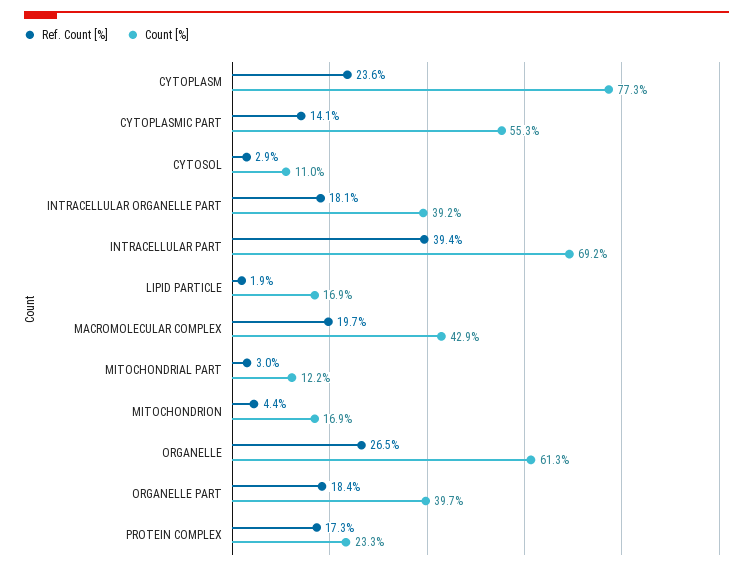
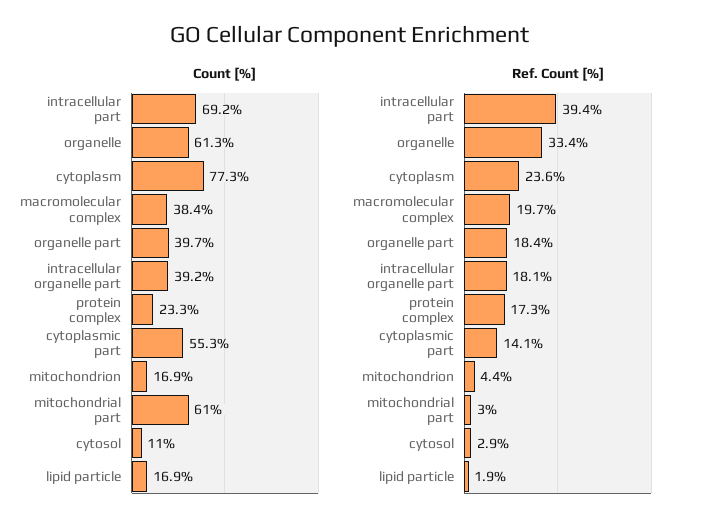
Count [%], MACROMOLECULAR COMPLEX: 42.9 -> 38.4
Count [%], MITOCHONDRIAL PART: 12.2 -> 61
Ref. Count [%], ORGANELLE: 26.5 -> 33.4

